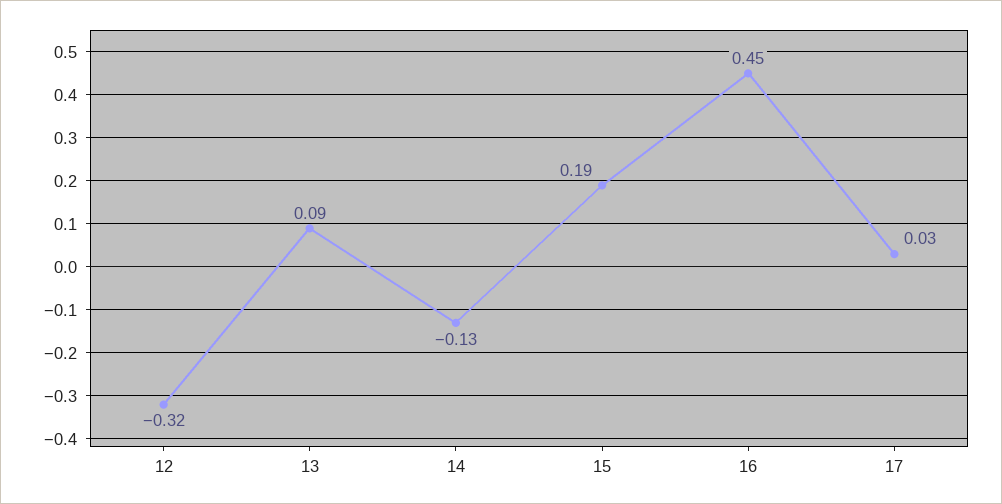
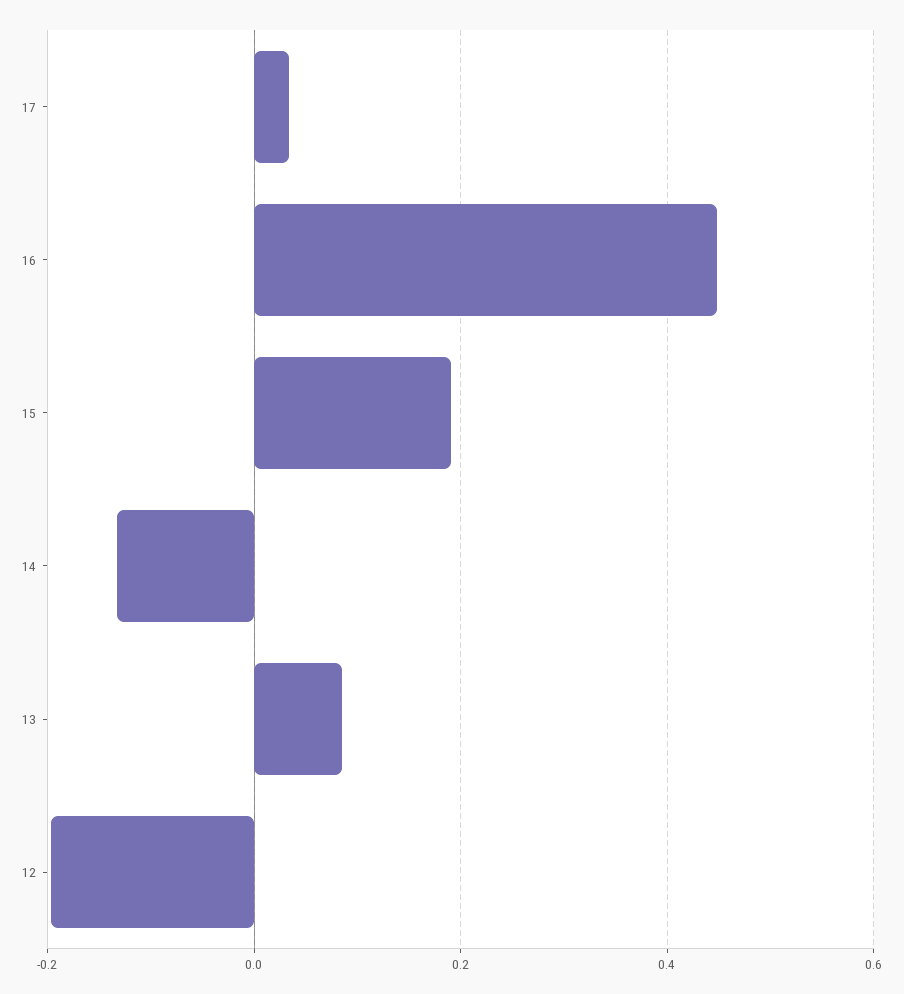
12: -0.32 -> -0.2

